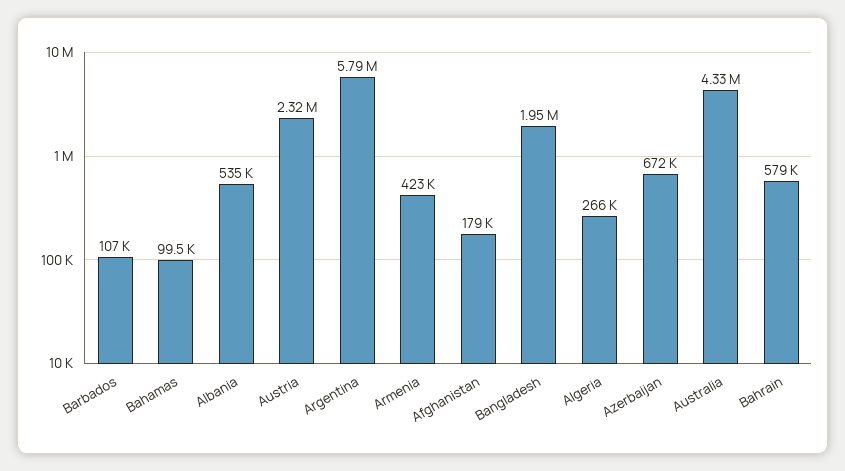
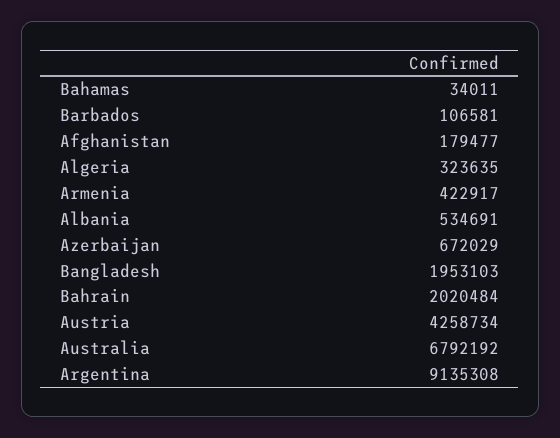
Bahamas: 99500 -> 34011
Austria: 2320000 -> 4258734
Argentina: 5790000 -> 9135308
Algeria: 266000 -> 323635
Australia: 4330000 -> 6792192
Bahrain: 579000 -> 2020484

